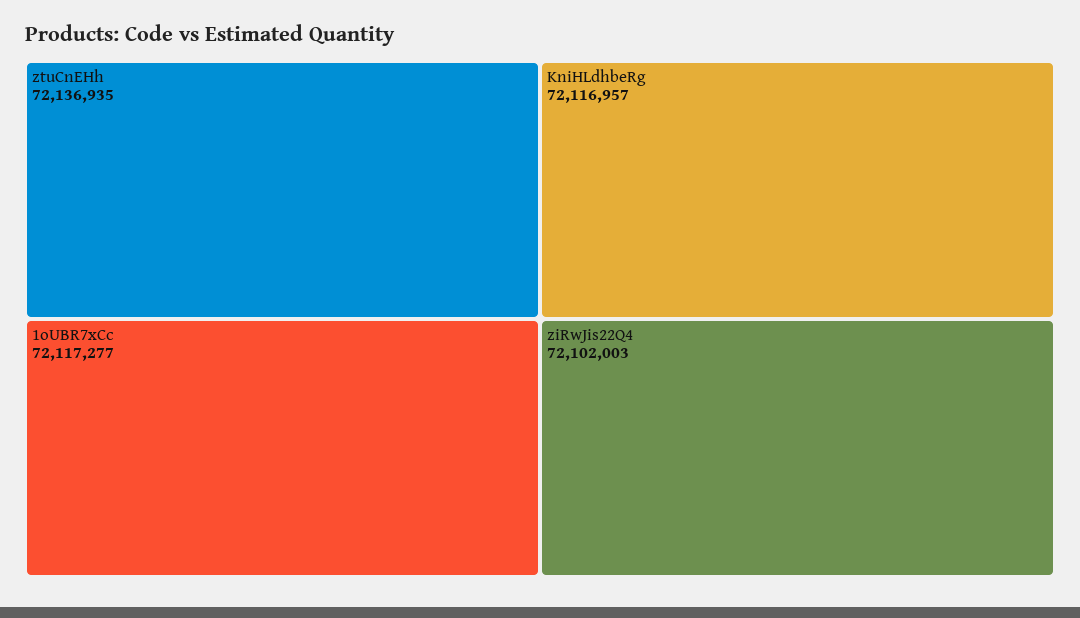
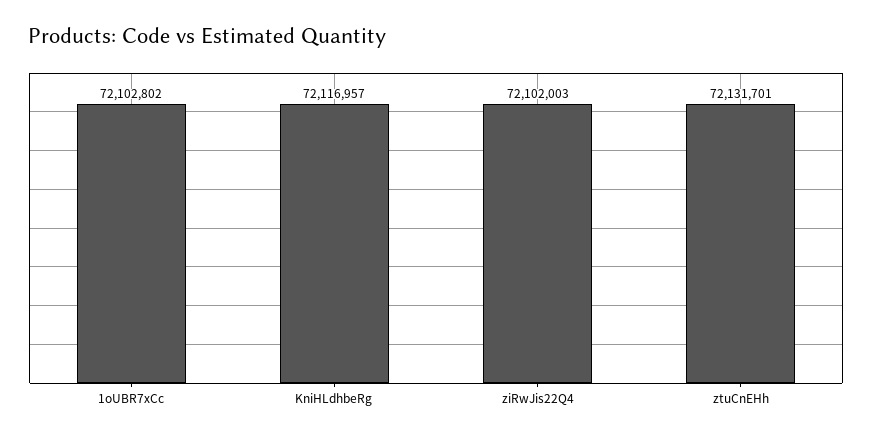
ztuCnEHh: 72136935 -> 72131701
1oUBR7xCc: 72117277 -> 72102802

